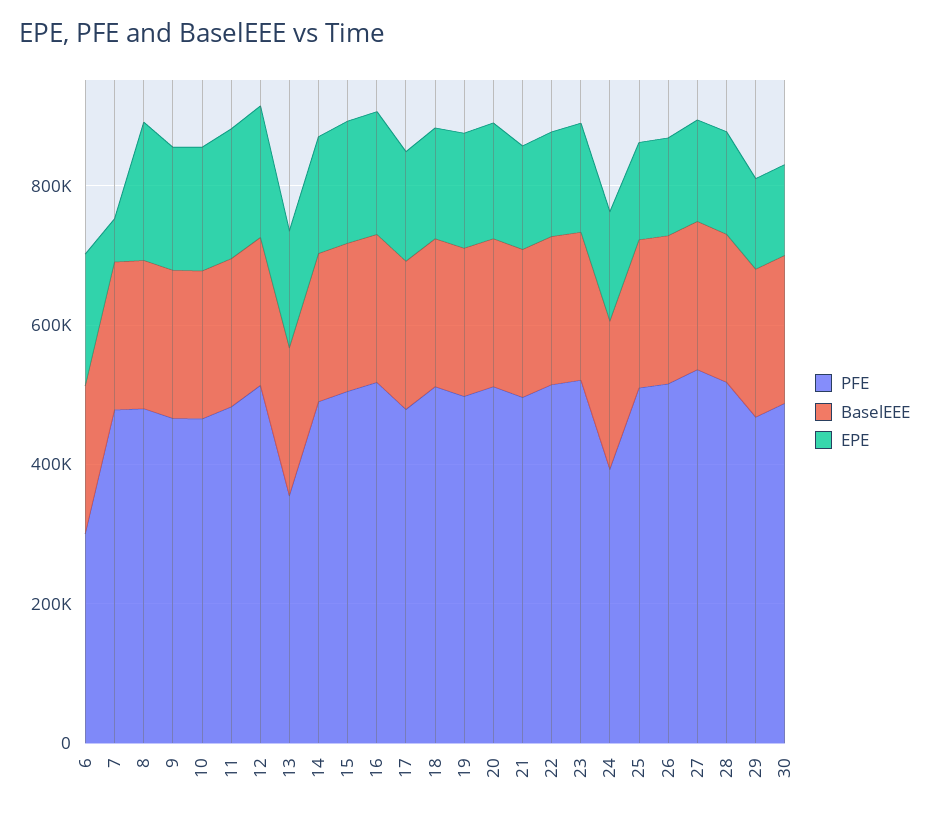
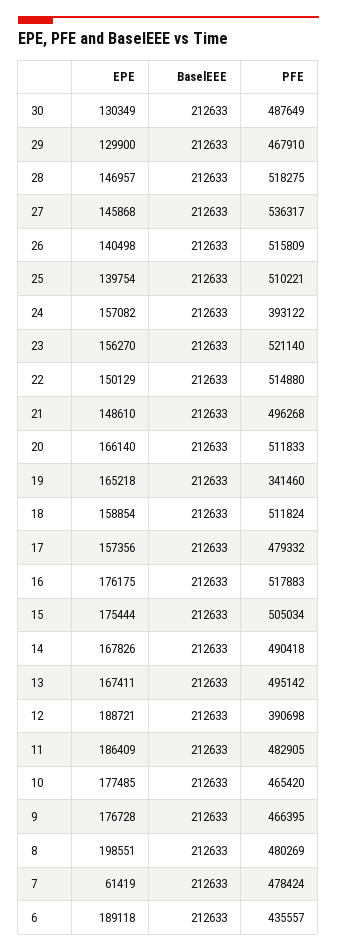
PFE, 6: 300000 -> 435557
PFE, 12: 500000 -> 390698
PFE, 13: 350000 -> 495142
PFE, 19: 500000 -> 341460

